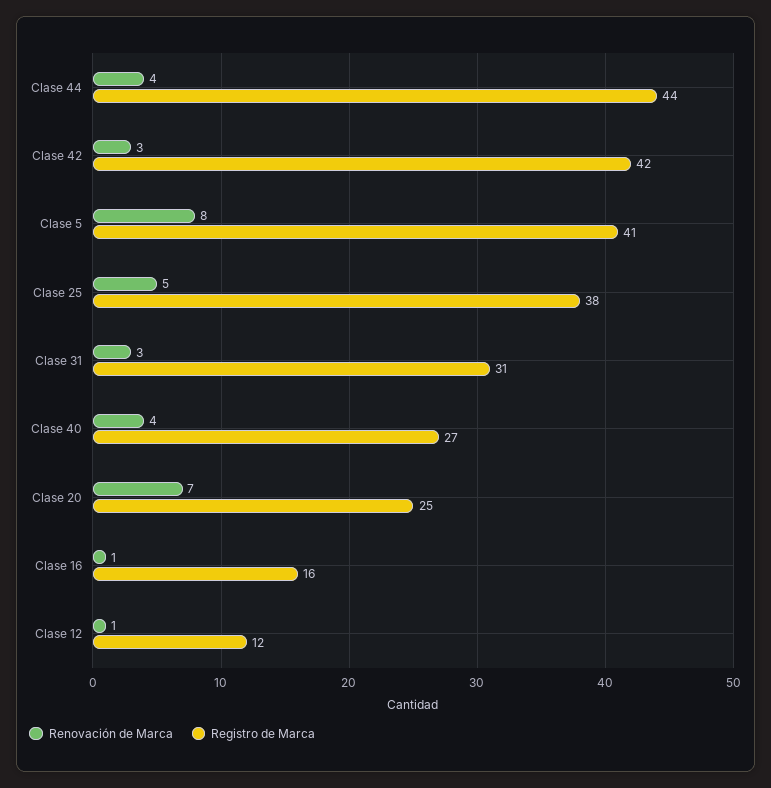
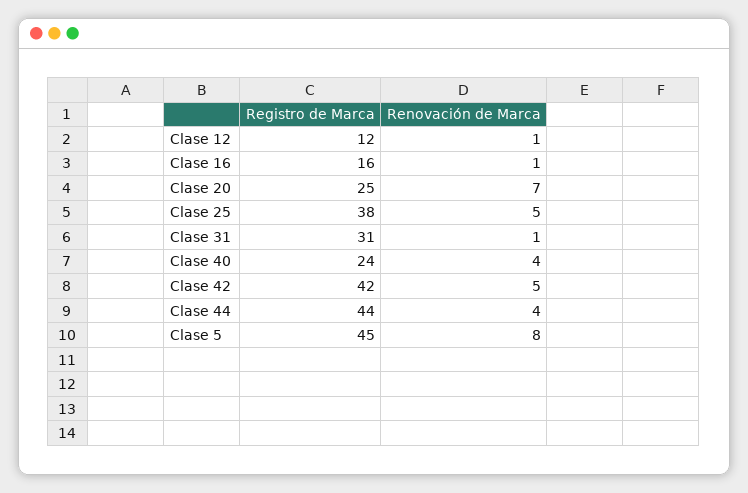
Renovación de Marca, Clase 42: 3 -> 5
Registro de Marca, Clase 5: 41 -> 45
Renovación de Marca, Clase 31: 3 -> 1
Registro de Marca, Clase 40: 27 -> 24

